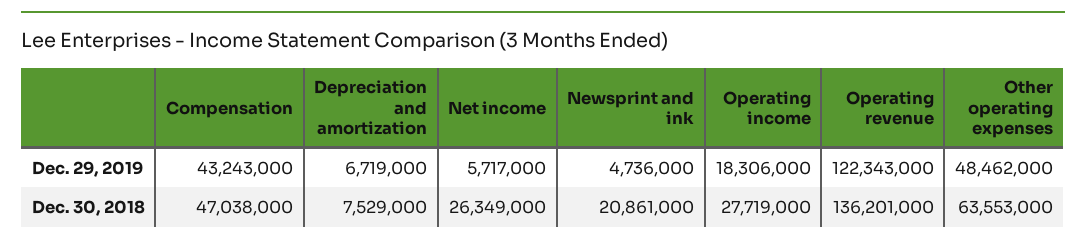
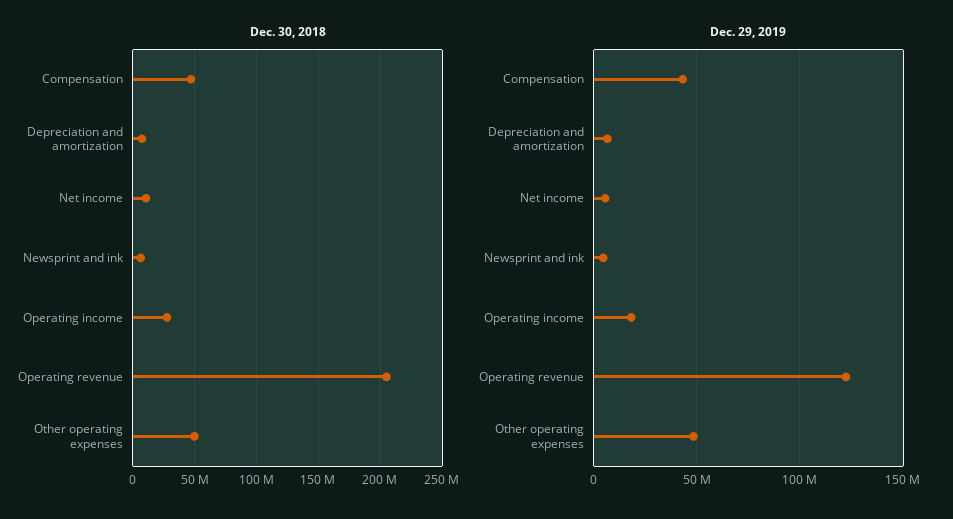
Dec. 30, 2018, Net income: 26349000 -> 10000000
Dec. 30, 2018, Newsprint and ink: 20861000 -> 5000000
Dec. 30, 2018, Operating revenue: 136201000 -> 205000000
Dec. 30, 2018, Other operating expenses: 63553000 -> 50000000

